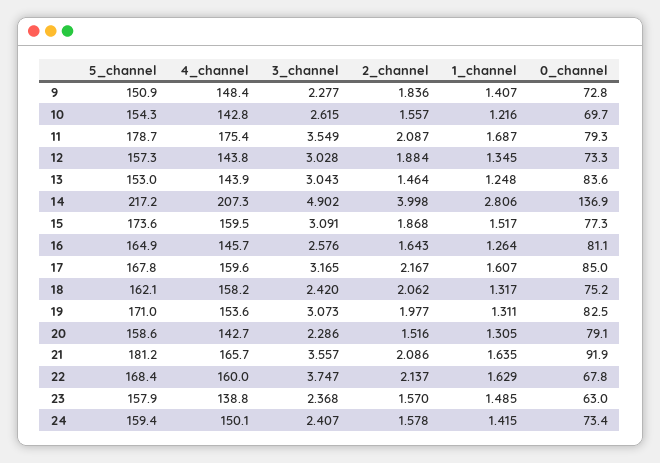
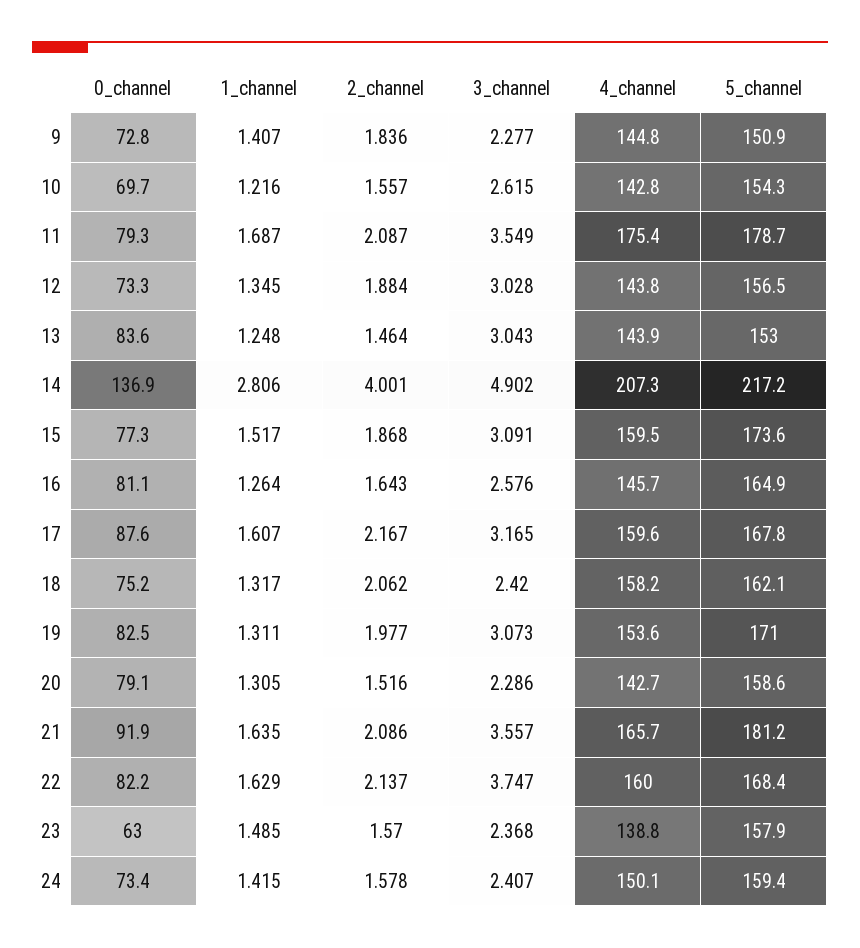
4_channel, 9: 148.4 -> 144.8
5_channel, 12: 157.3 -> 156.5
2_channel, 14: 3.998 -> 4.001
0_channel, 17: 85 -> 87.6
0_channel, 22: 67.8 -> 82.2

